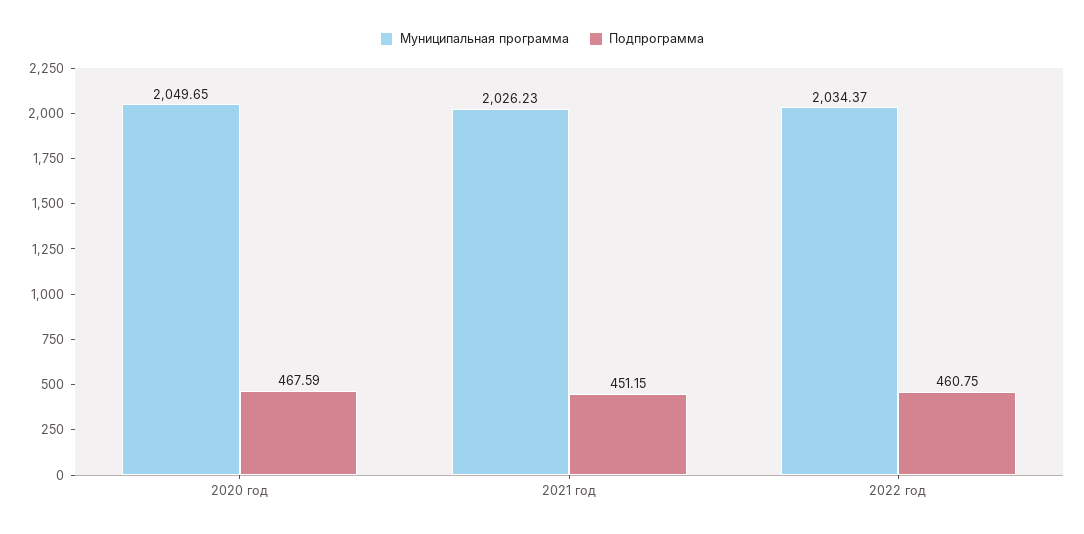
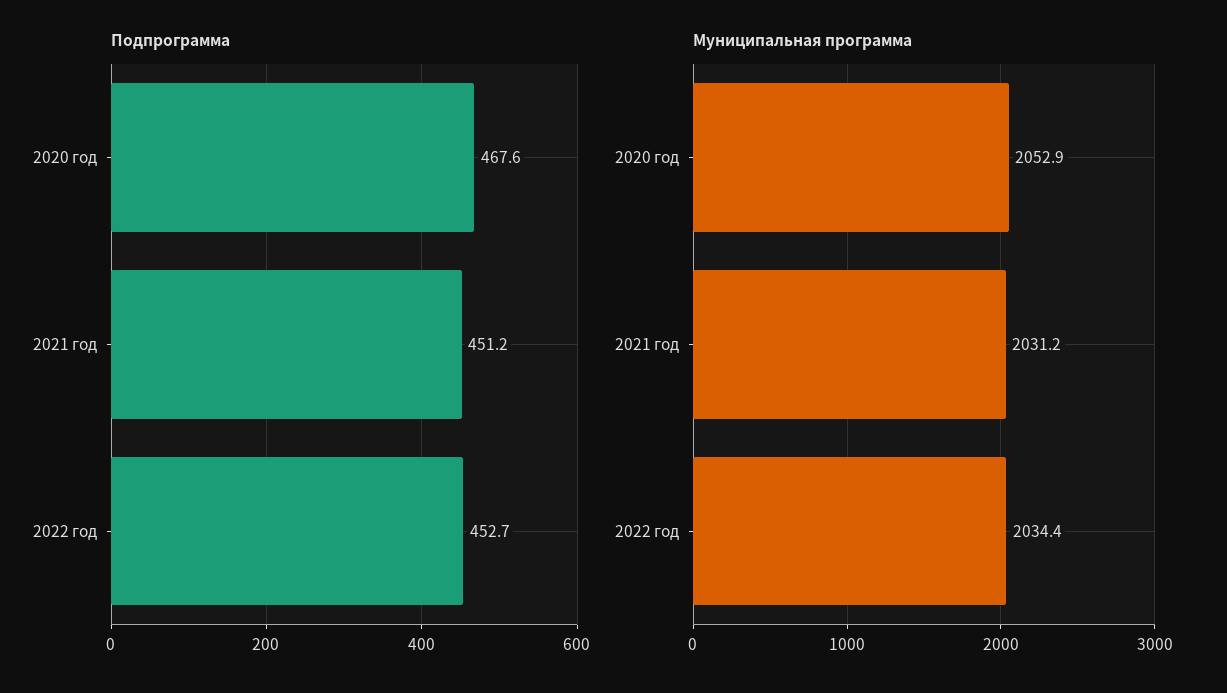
Муниципальная программа, 2020 год: 2049.65 -> 2052.9
Муниципальная программа, 2021 год: 2026.23 -> 2031.2
Подпрограмма, 2022 год: 460.75 -> 452.7

